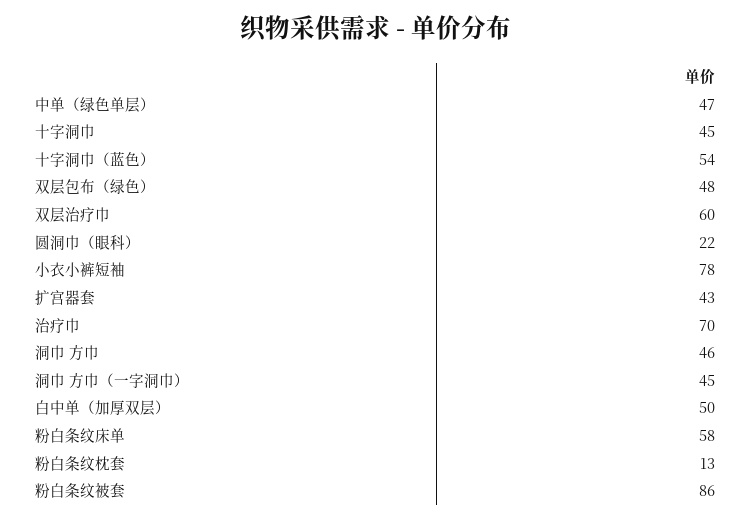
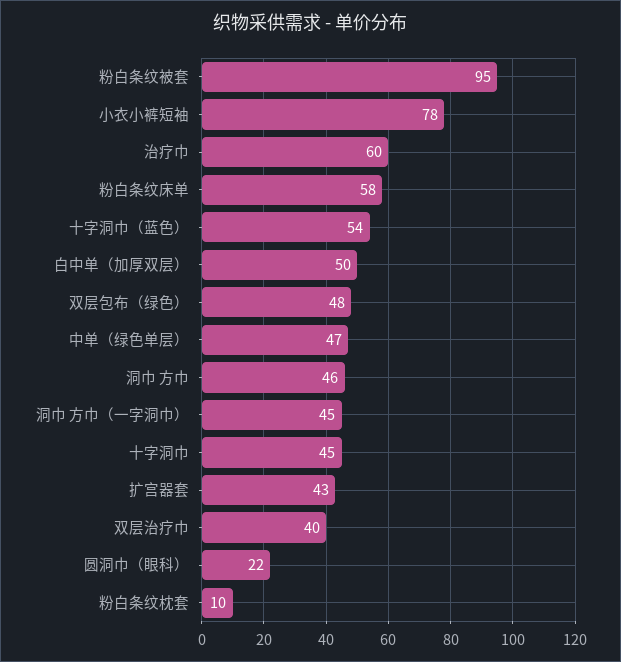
双层治疗巾: 60 -> 40
治疗巾: 70 -> 60
粉白条纹枕套: 13 -> 10
粉白条纹被套: 86 -> 95

